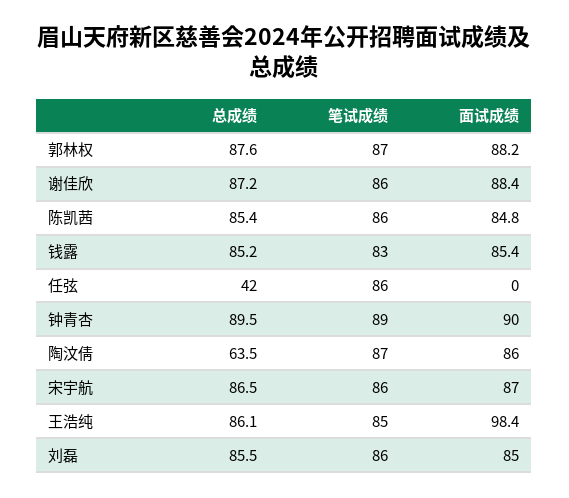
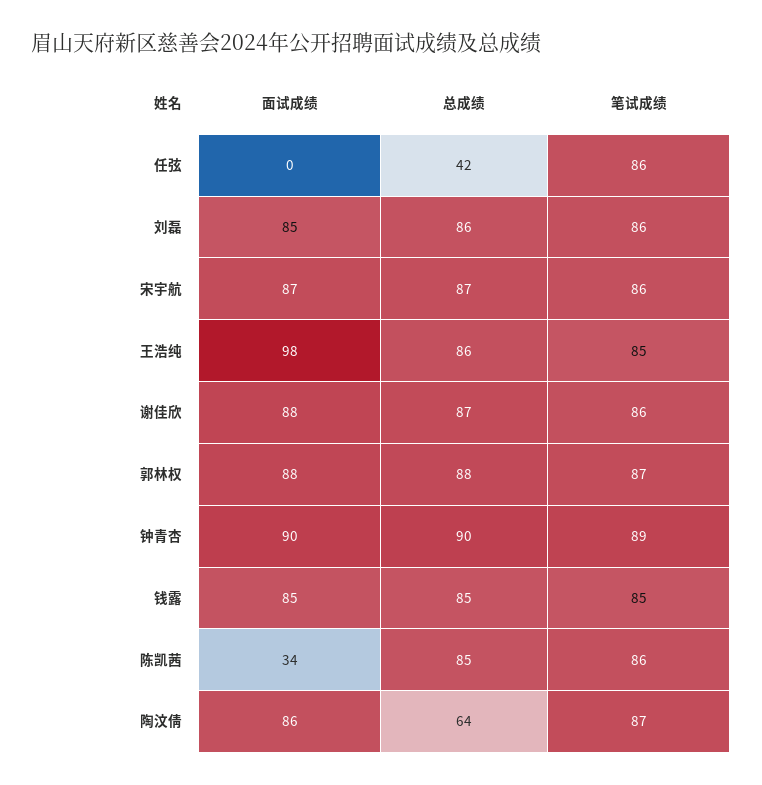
面试成绩, 陈凯茜: 84.8 -> 34
笔试成绩, 钱露: 83 -> 85

